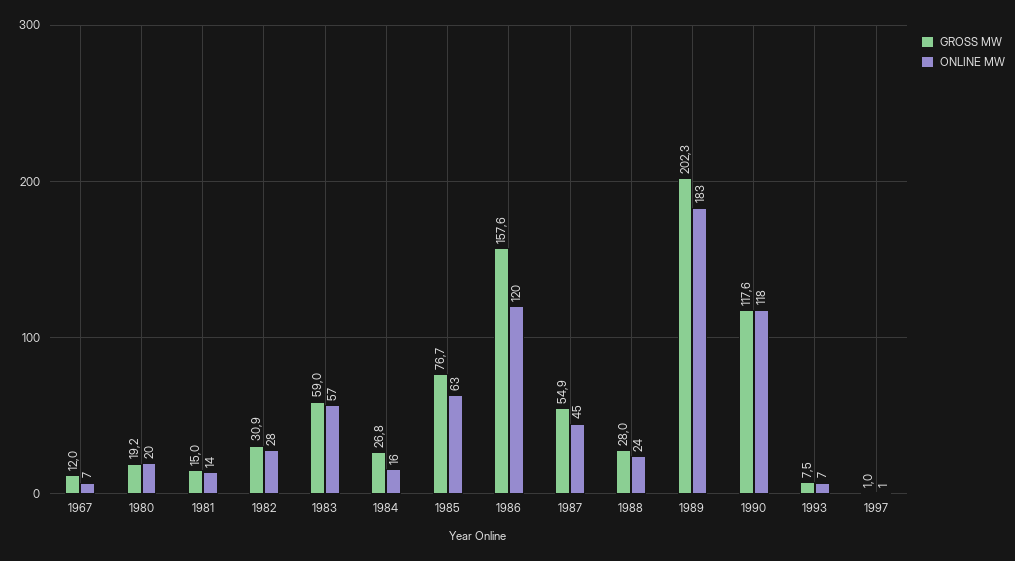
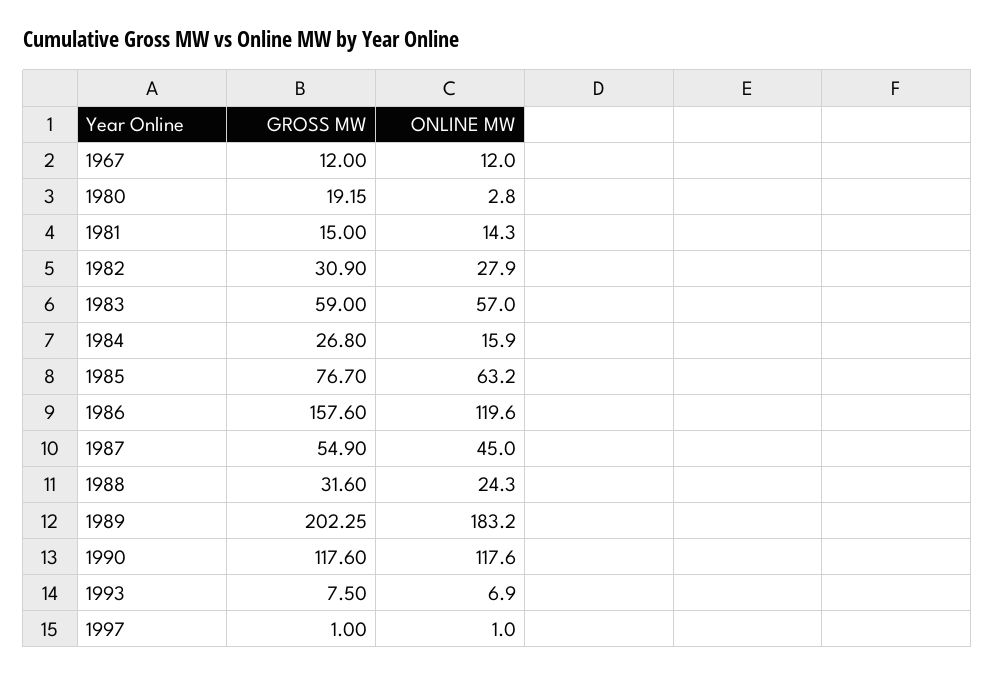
ONLINE MW, 1967: 7 -> 12
ONLINE MW, 1980: 20 -> 2.8
GROSS MW, 1988: 28 -> 31.6

